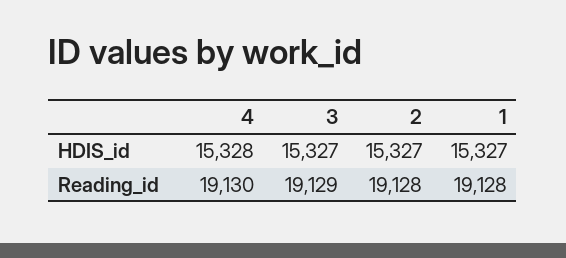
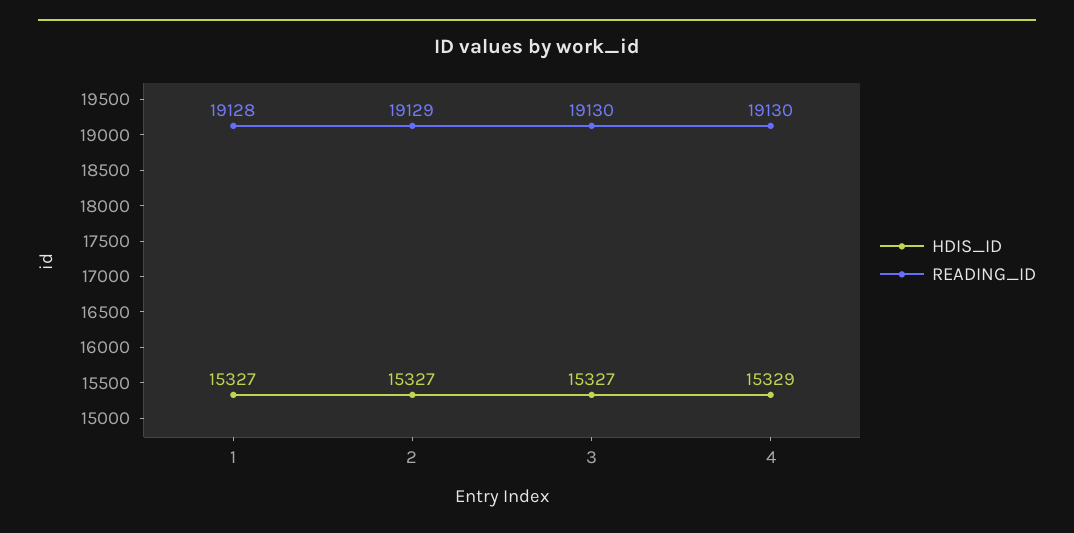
HDIS_id, 4: 15328 -> 15329
Reading_id, 3: 19129 -> 19130
Reading_id, 2: 19128 -> 19129

